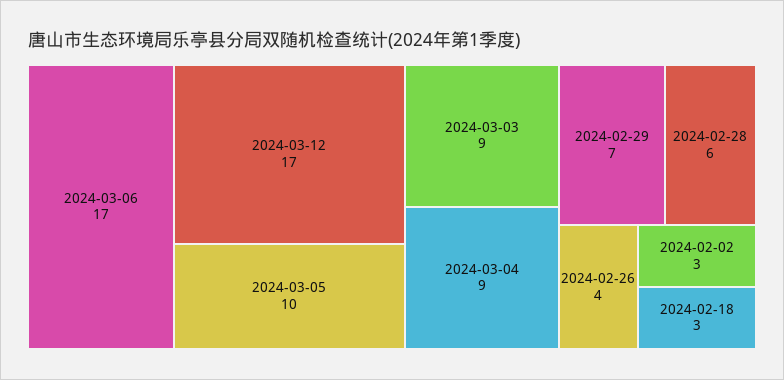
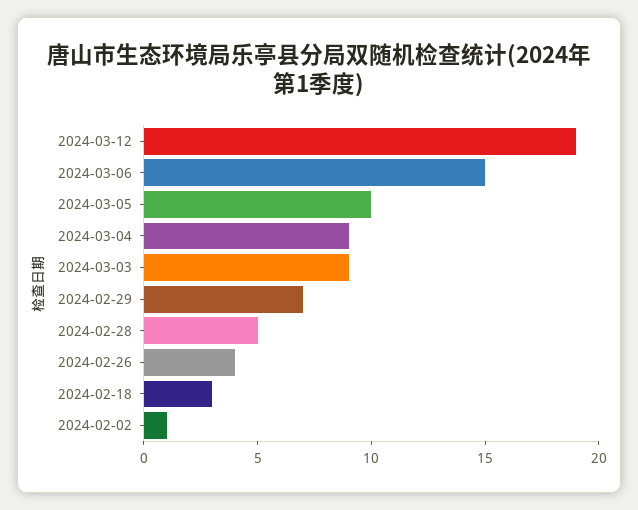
2024-03-06: 17 -> 15
2024-03-12: 17 -> 19
2024-02-28: 6 -> 5
2024-02-02: 3 -> 1

